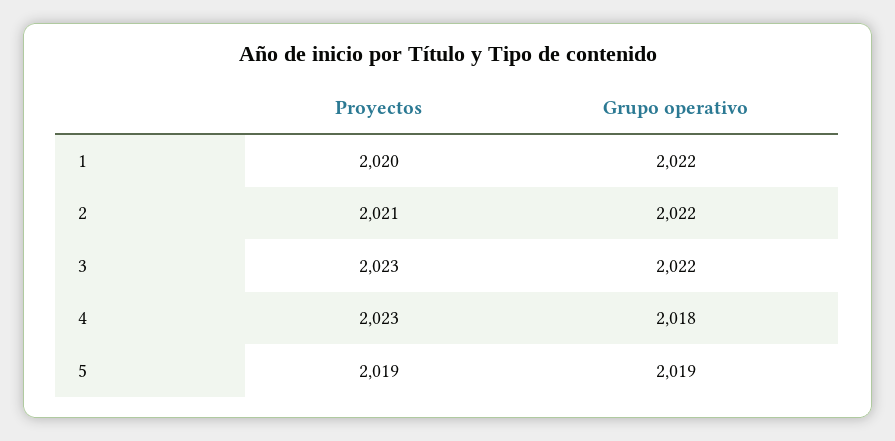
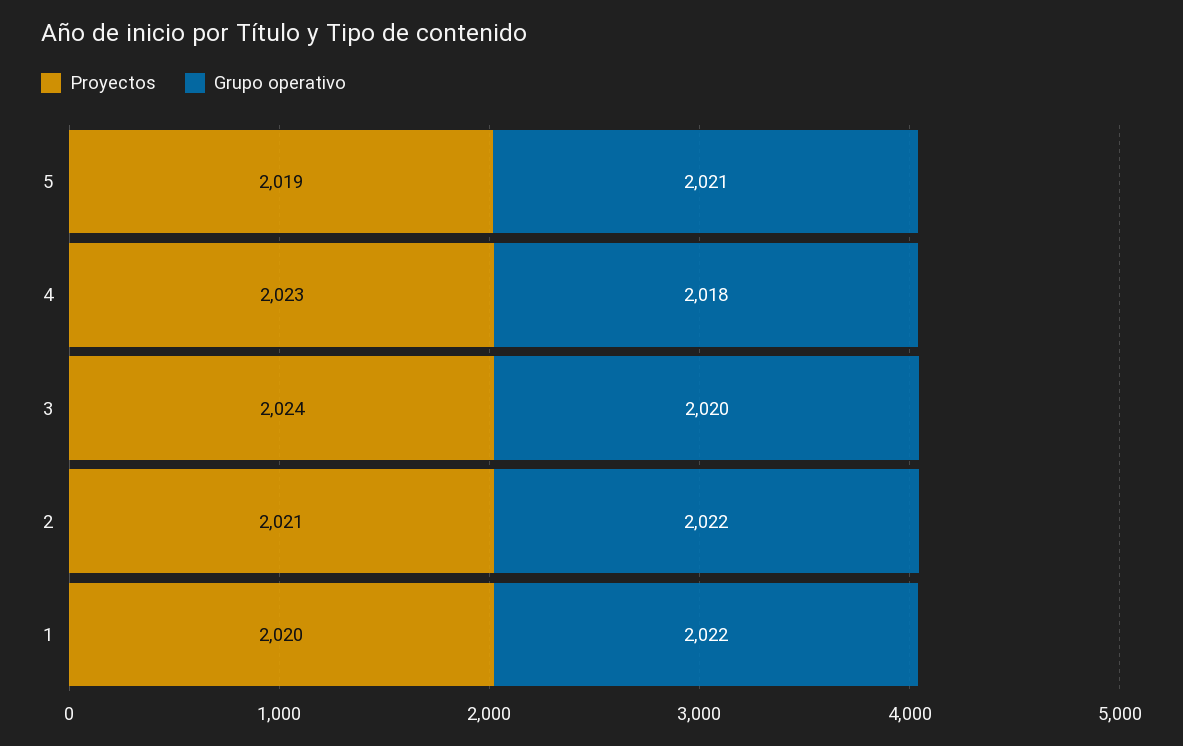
Proyectos, 3: 2023 -> 2024
Grupo operativo, 3: 2022 -> 2020
Grupo operativo, 5: 2019 -> 2021

